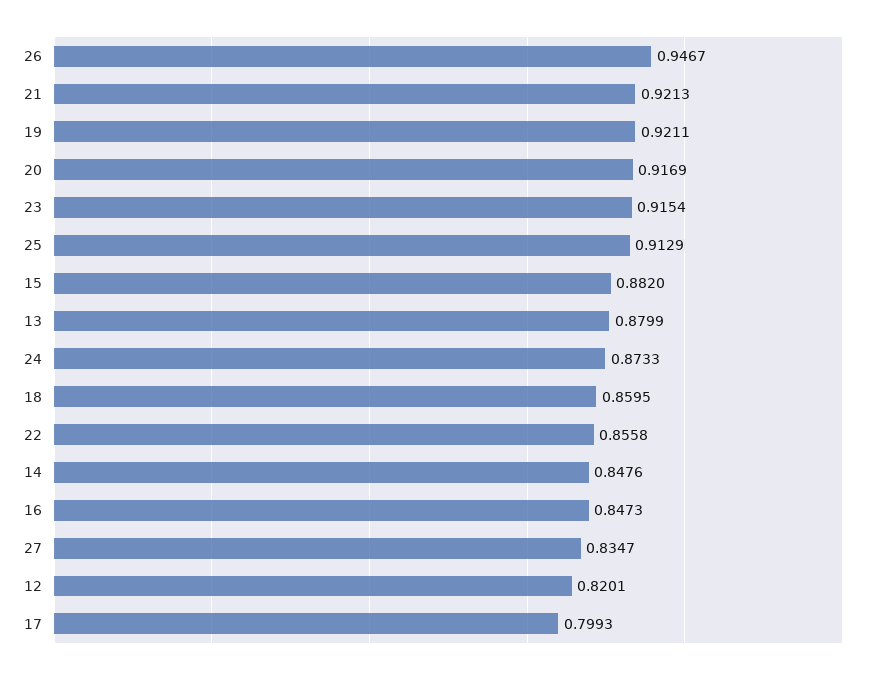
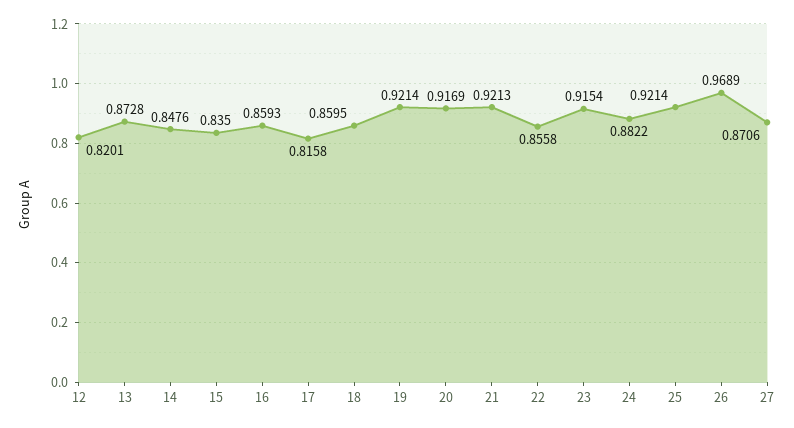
26: 0.9467 -> 0.9689
19: 0.9211 -> 0.9214
25: 0.9129 -> 0.9214
15: 0.882 -> 0.835
13: 0.8799 -> 0.8728
24: 0.8733 -> 0.8822
16: 0.8473 -> 0.8593
27: 0.8347 -> 0.8706
17: 0.7993 -> 0.8158

